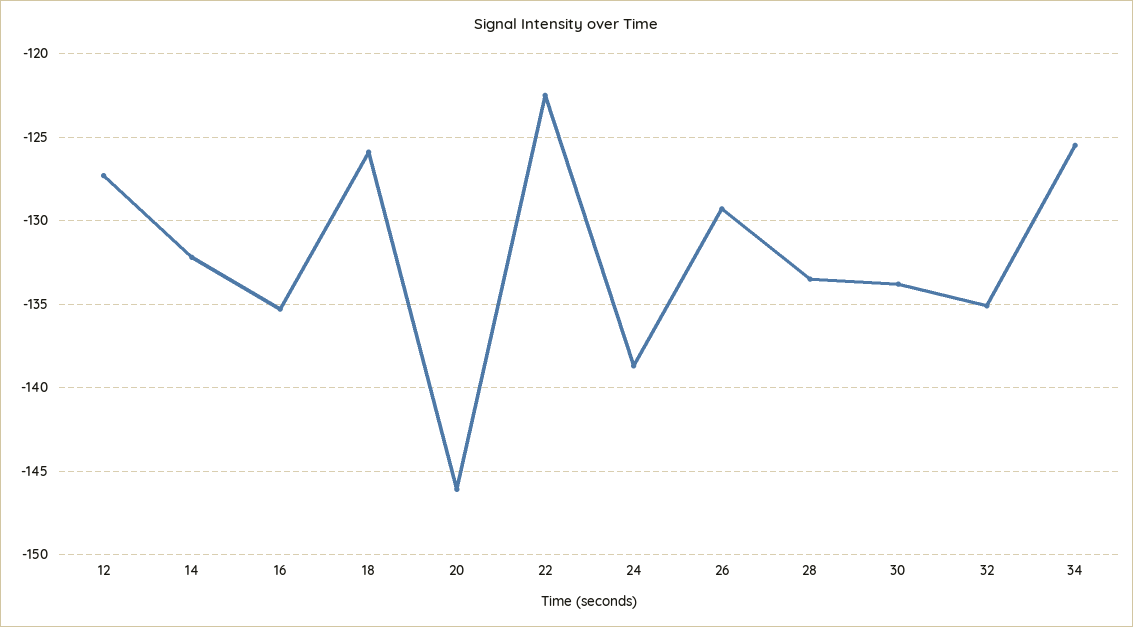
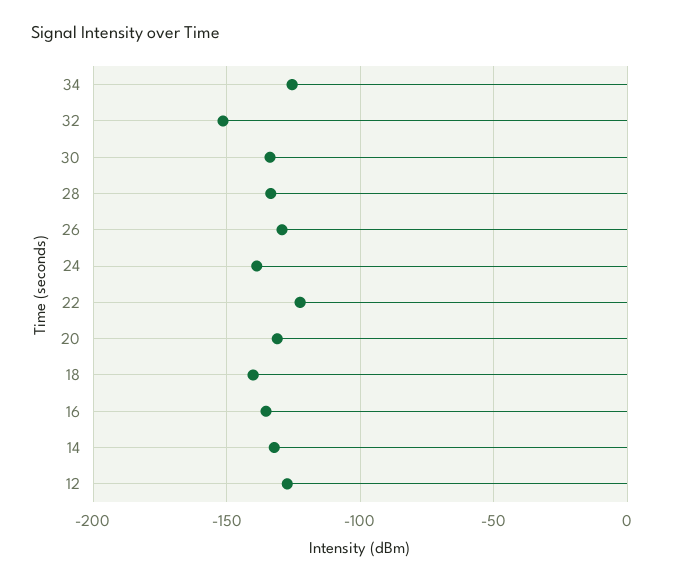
18: -126 -> -140
20: -146 -> -130
32: -135 -> -150

